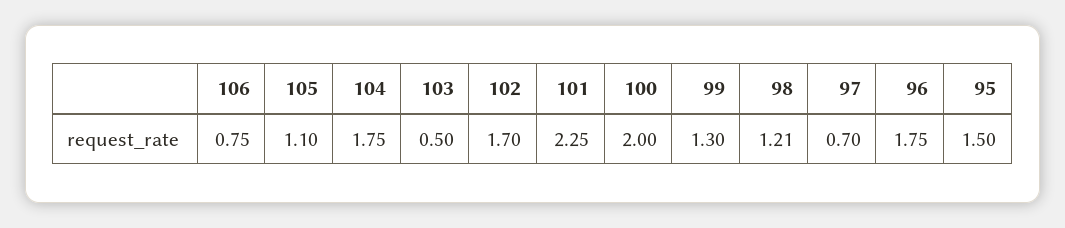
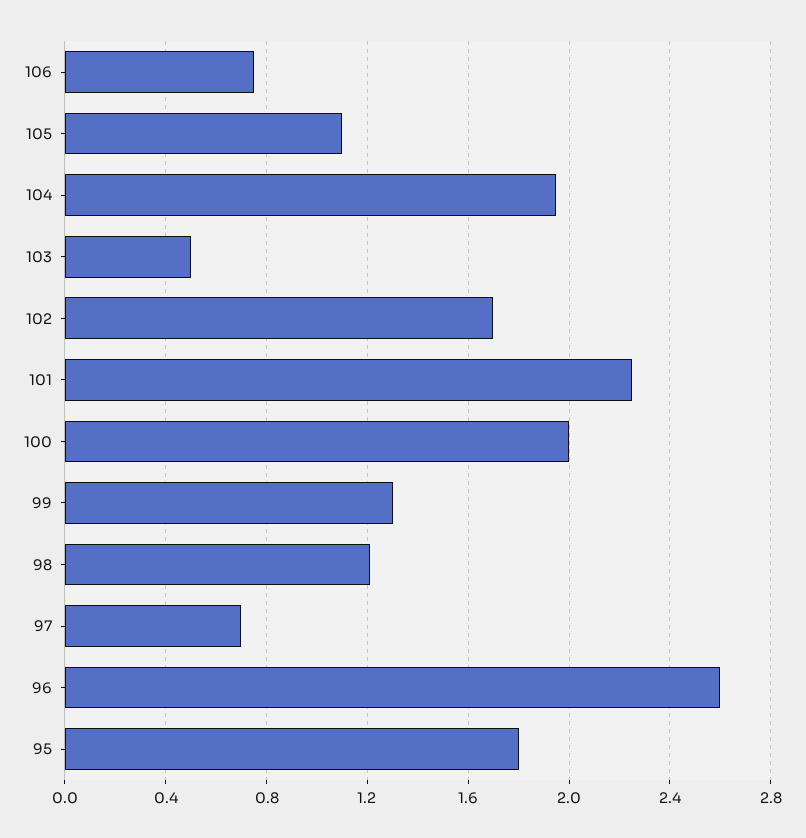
104: 1.75 -> 1.95
96: 1.75 -> 2.6
95: 1.5 -> 1.8

